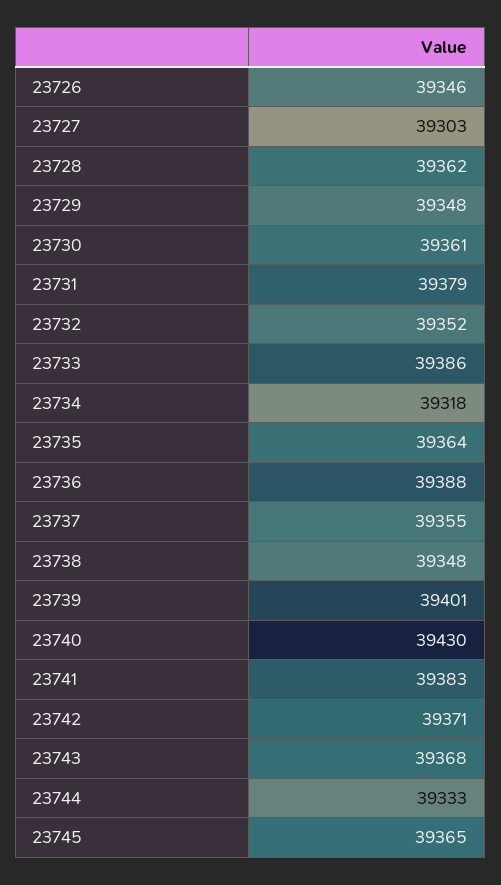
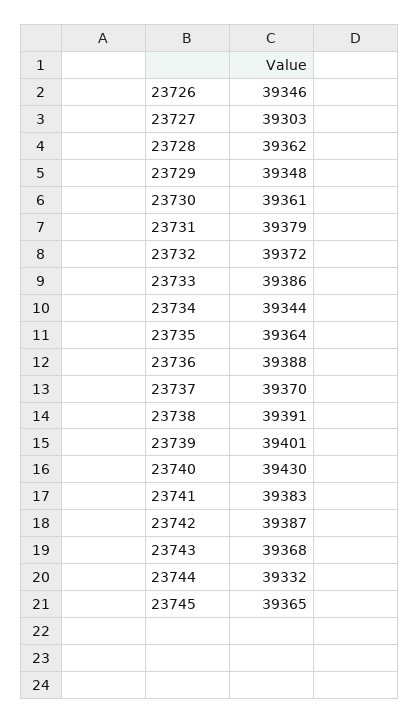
23732: 39352 -> 39372
23734: 39318 -> 39344
23737: 39355 -> 39370
23738: 39348 -> 39391
23742: 39371 -> 39387
23744: 39333 -> 39332

